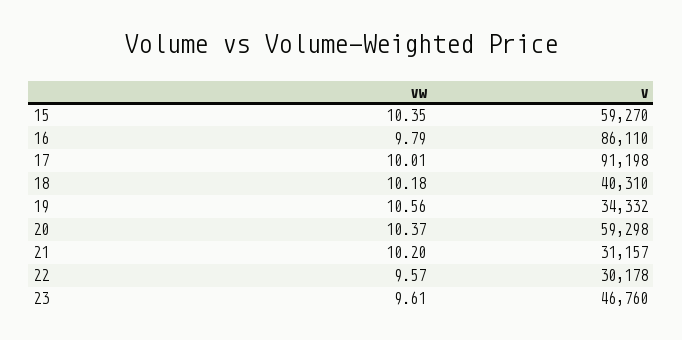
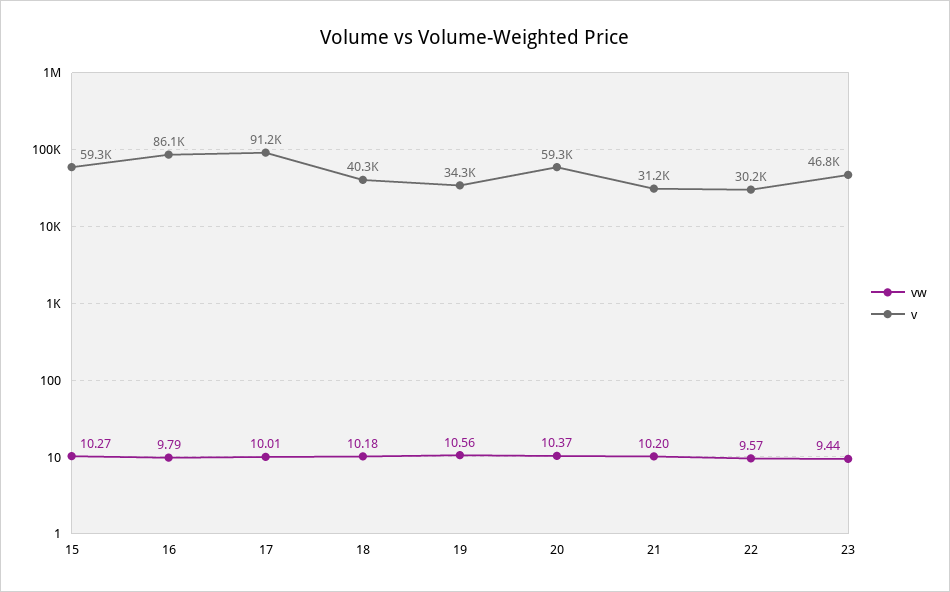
vw, 15: 10.35 -> 10.27
vw, 23: 9.61 -> 9.44

